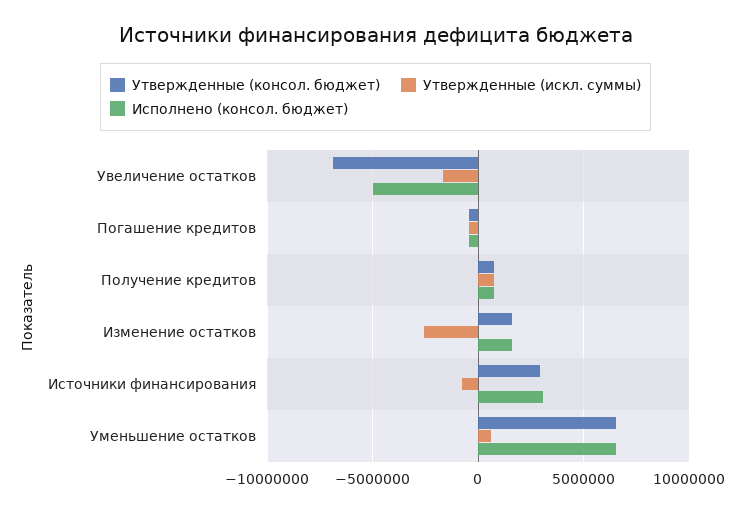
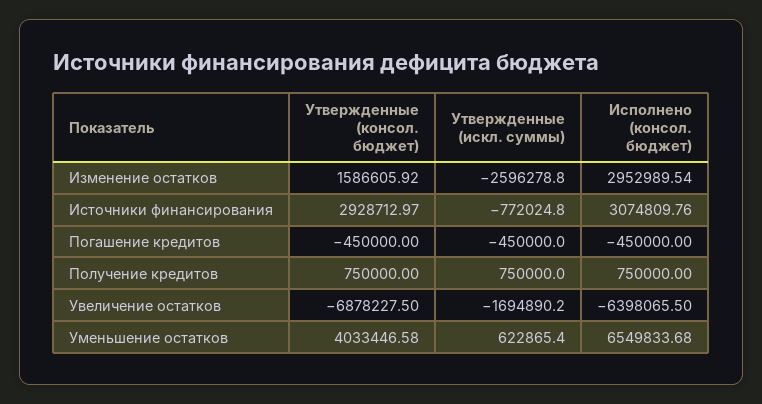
Исполнено (консол. бюджет), Увеличение остатков: -5000000 -> -6398065.5
Исполнено (консол. бюджет), Изменение остатков: 1500000 -> 2952989.54
Утвержденные (консол. бюджет), Уменьшение остатков: 6500000 -> 4033446.58

